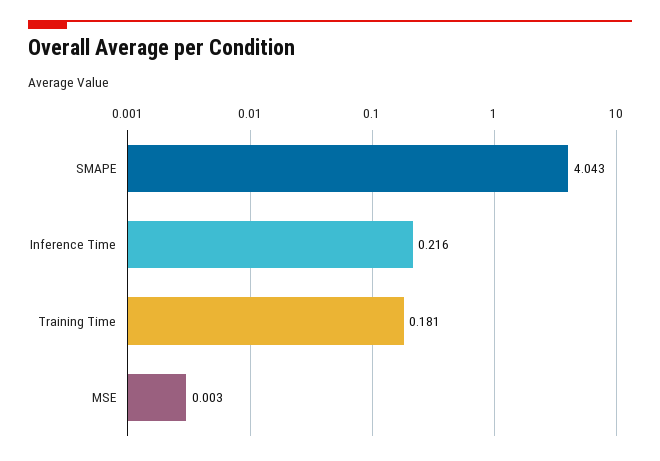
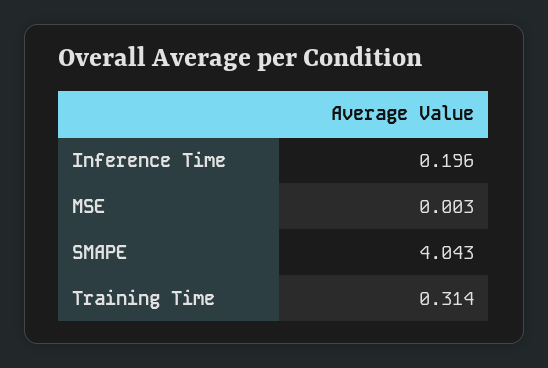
Inference Time: 0.216 -> 0.196
Training Time: 0.181 -> 0.314

